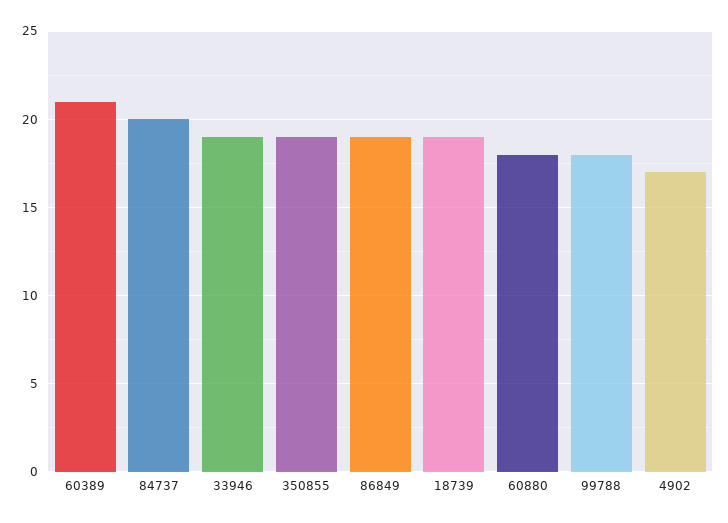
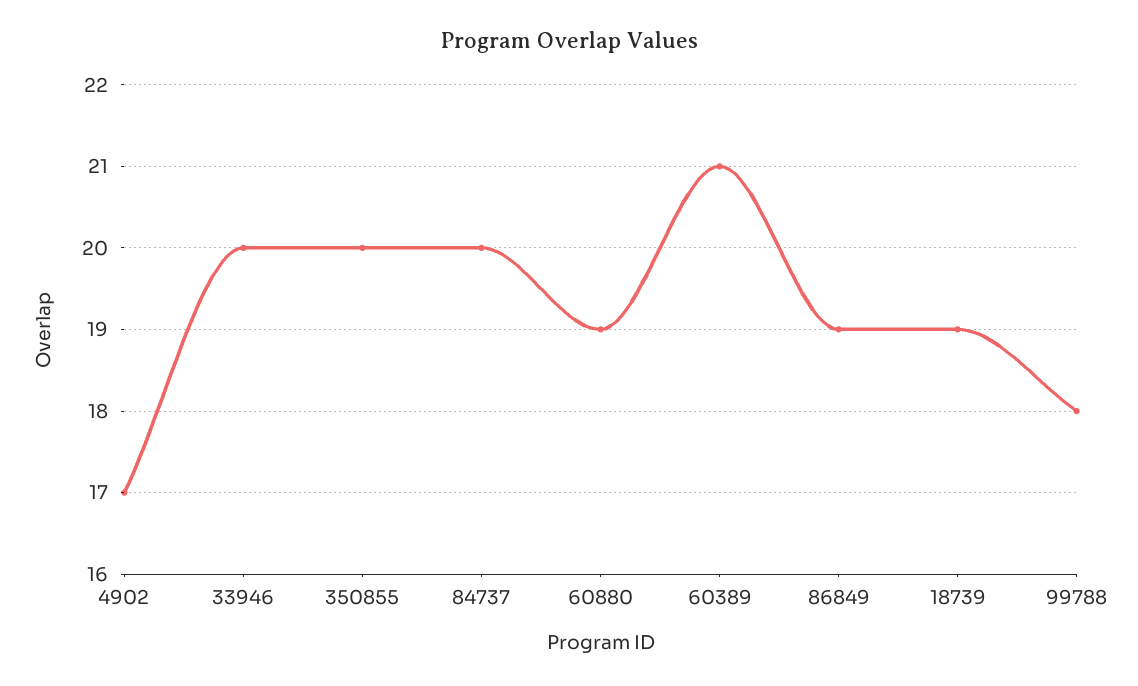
33946: 19 -> 20
350855: 19 -> 20
60880: 18 -> 19

